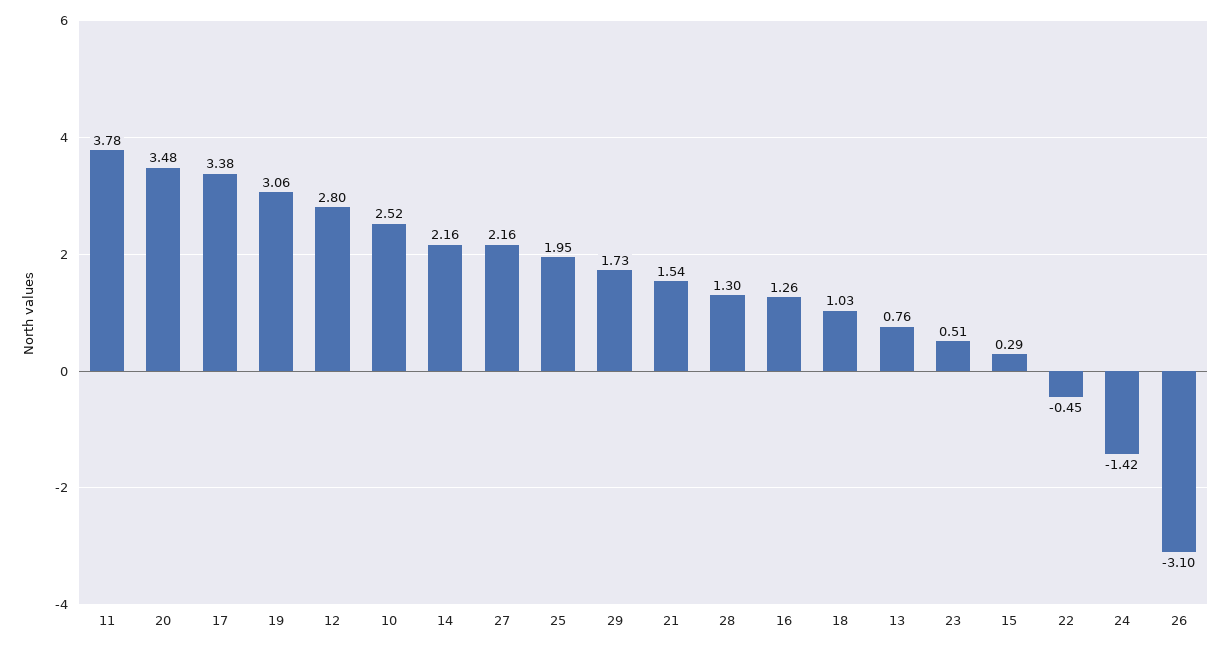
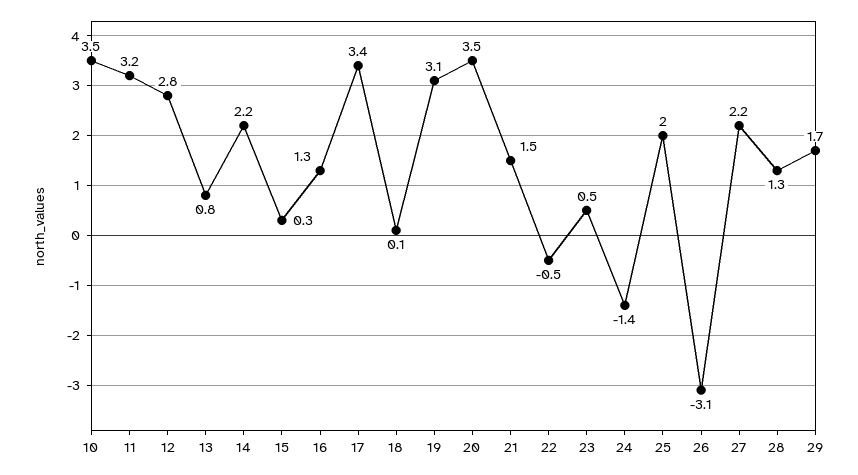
11: 3.78 -> 3.2
10: 2.52 -> 3.5
18: 1.03 -> 0.1

